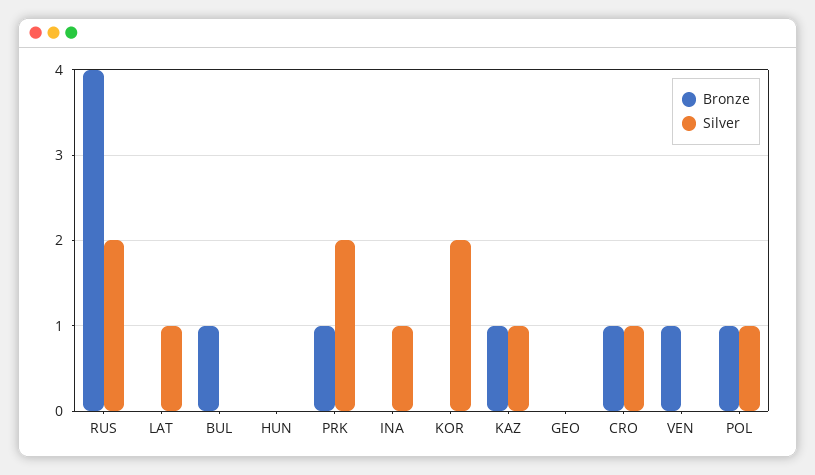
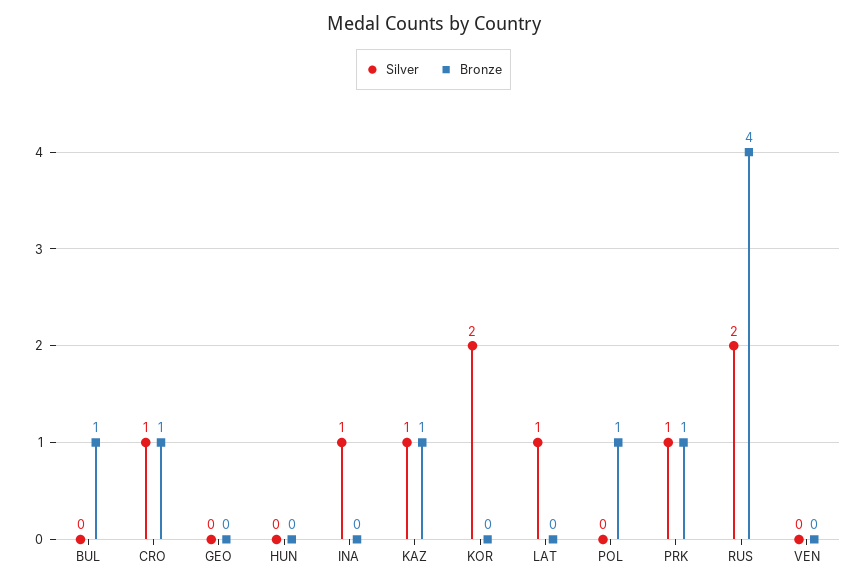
Silver, PRK: 2 -> 1
Bronze, VEN: 1 -> 0
Silver, POL: 1 -> 0

